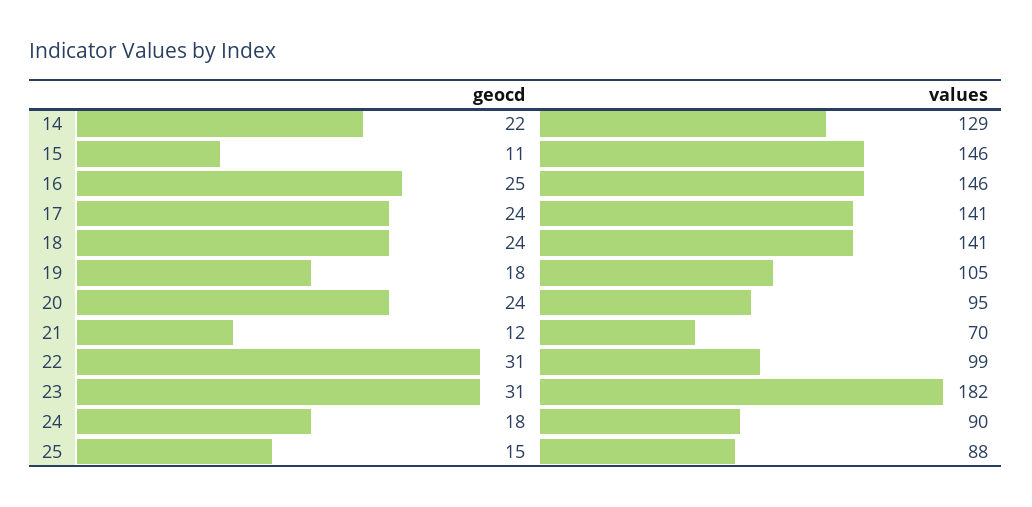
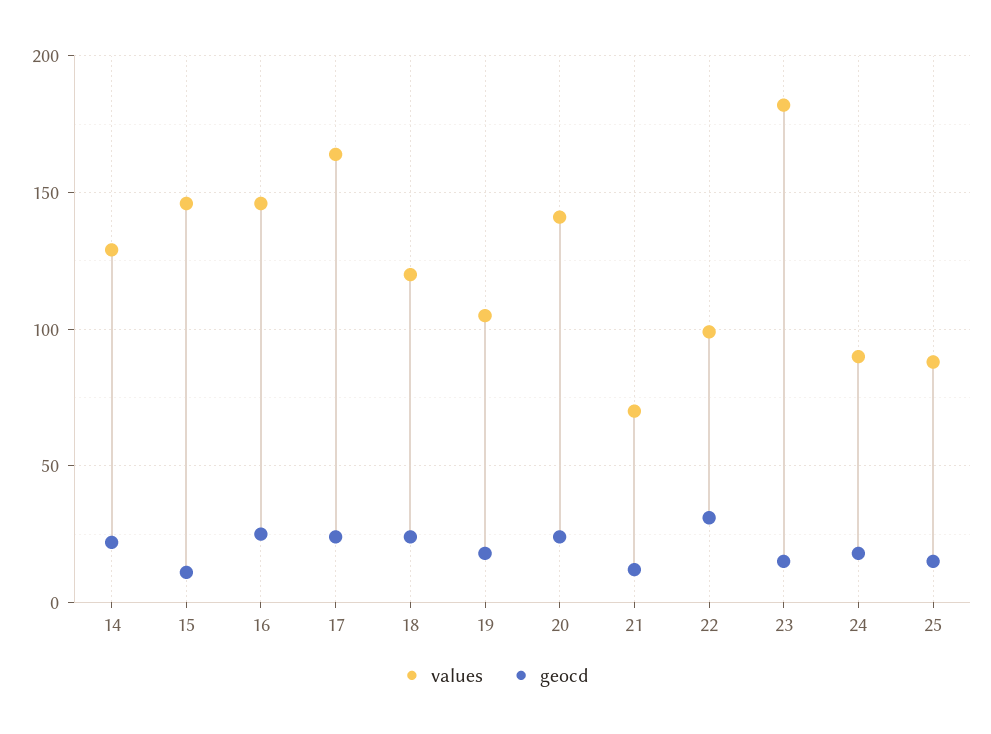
values, 17: 141 -> 165
values, 18: 141 -> 120
values, 20: 95 -> 140
geocd, 23: 31 -> 15

